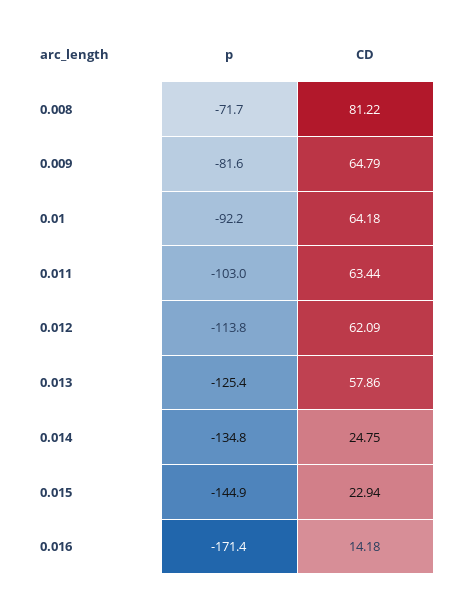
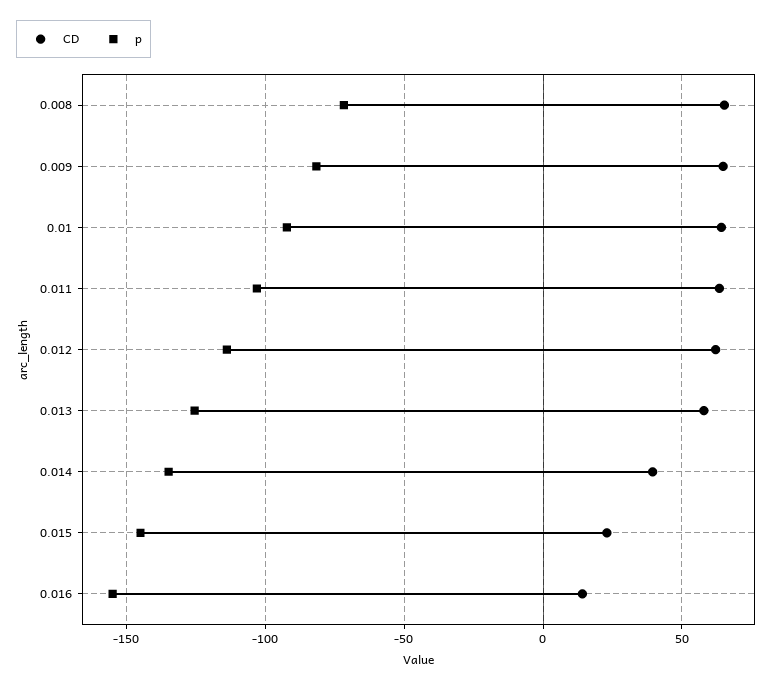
CD, 0.008: 81.22 -> 65
CD, 0.014: 24.75 -> 40
p, 0.016: -171.4 -> -155

